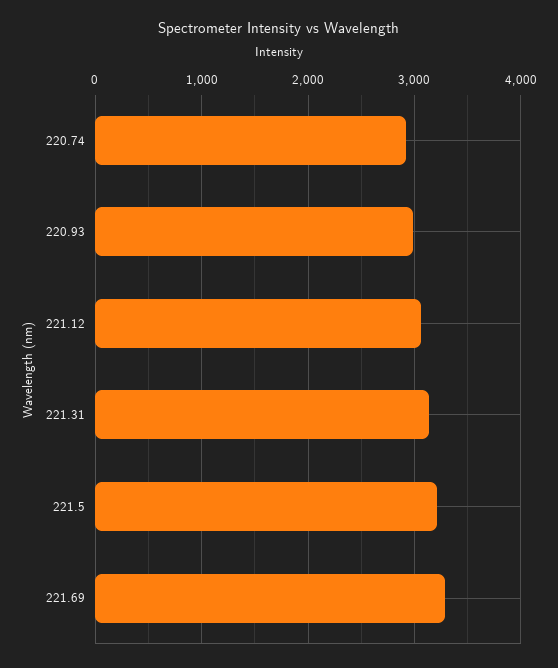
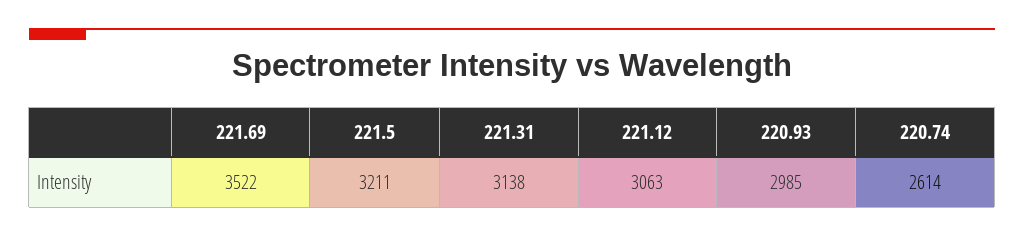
220.74: 2900 -> 2614
221.69: 3300 -> 3522

